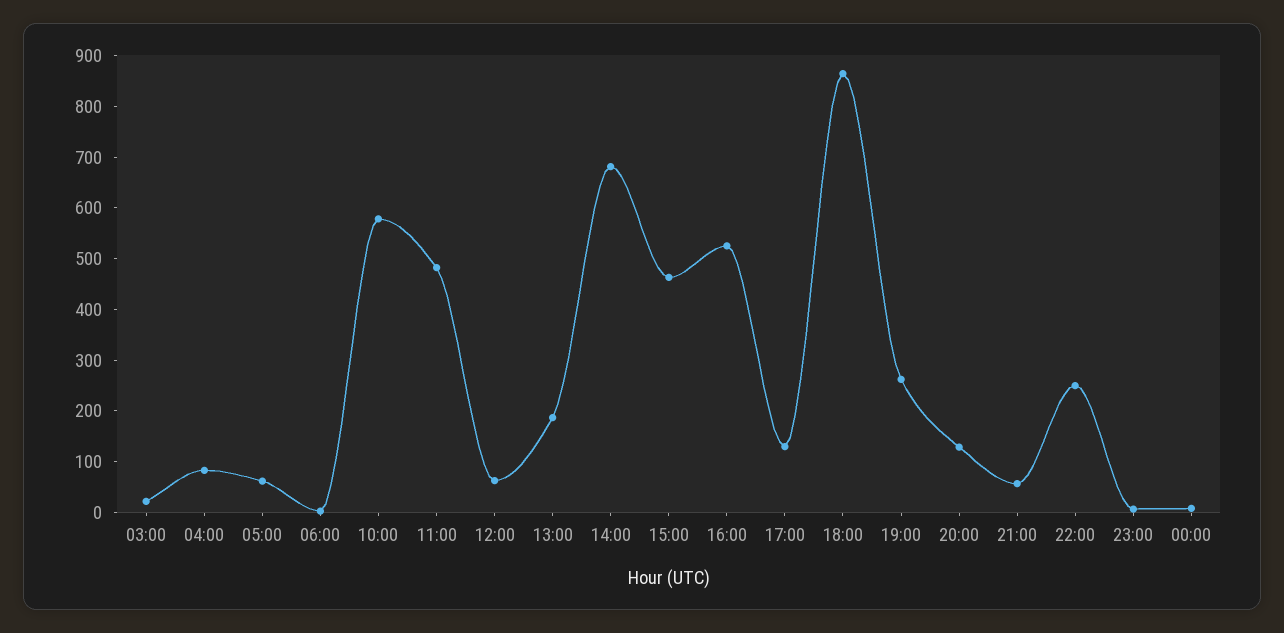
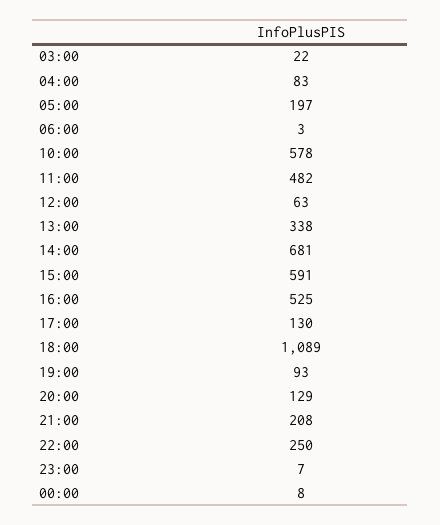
05:00: 60 -> 197
13:00: 180 -> 338
15:00: 460 -> 591
18:00: 860 -> 1089
19:00: 260 -> 93
21:00: 60 -> 208

